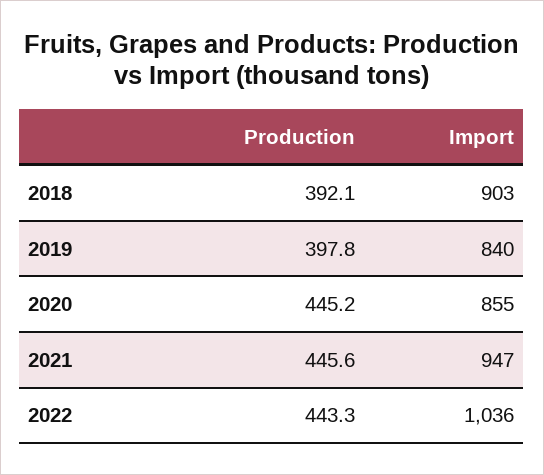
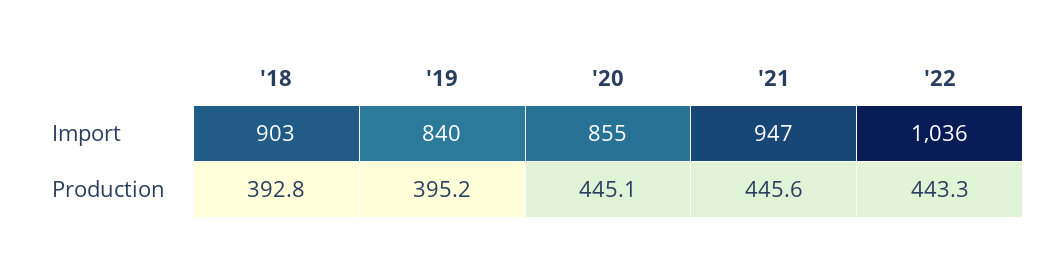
Production, 2018: 392.1 -> 392.8
Production, 2019: 397.8 -> 395.2
Production, 2020: 445.2 -> 445.1

